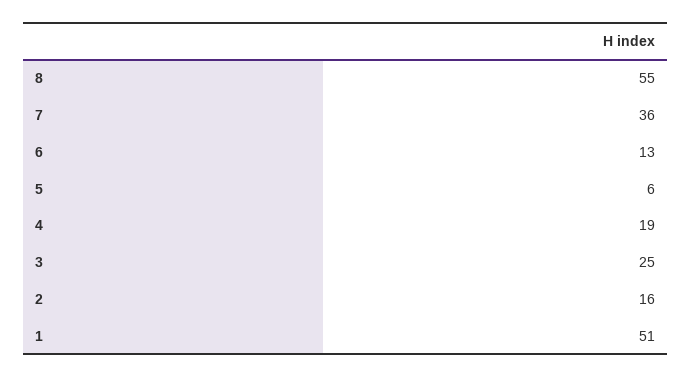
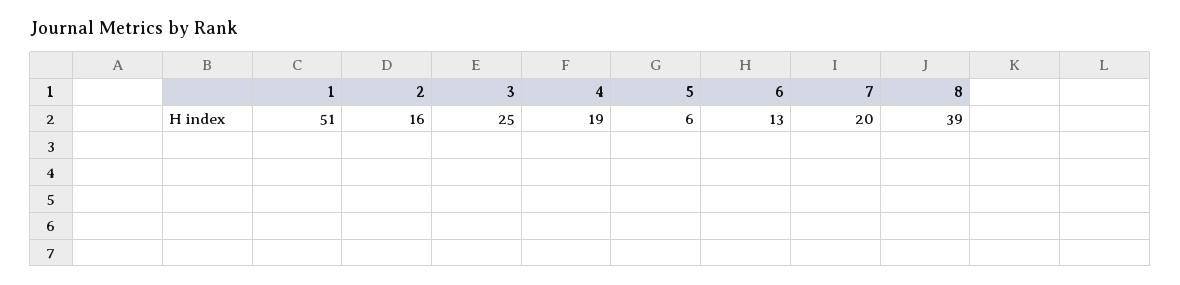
8: 55 -> 39
7: 36 -> 20

